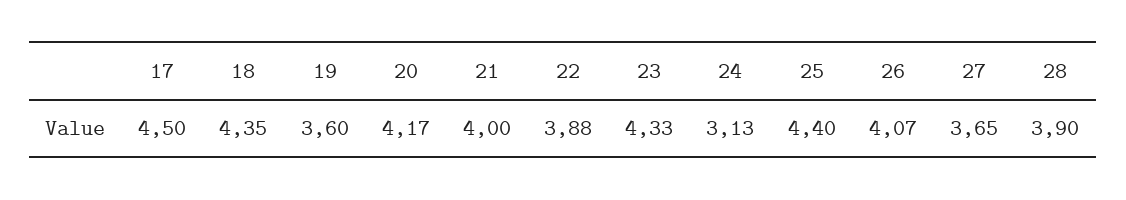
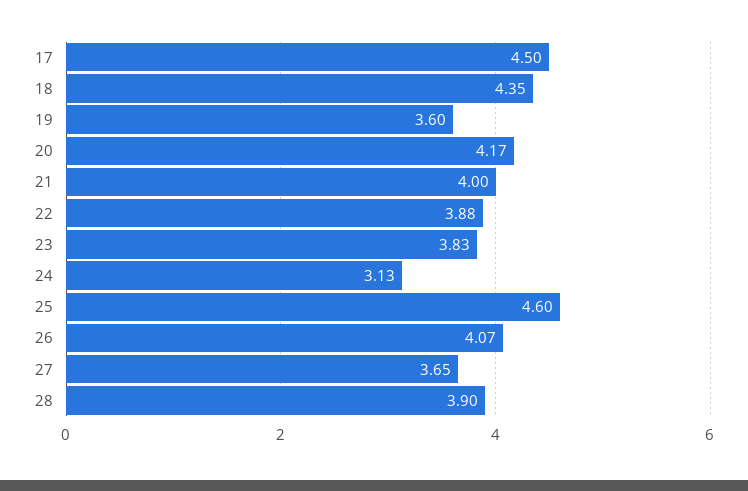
23: 4.33 -> 3.83
25: 4.4 -> 4.6

